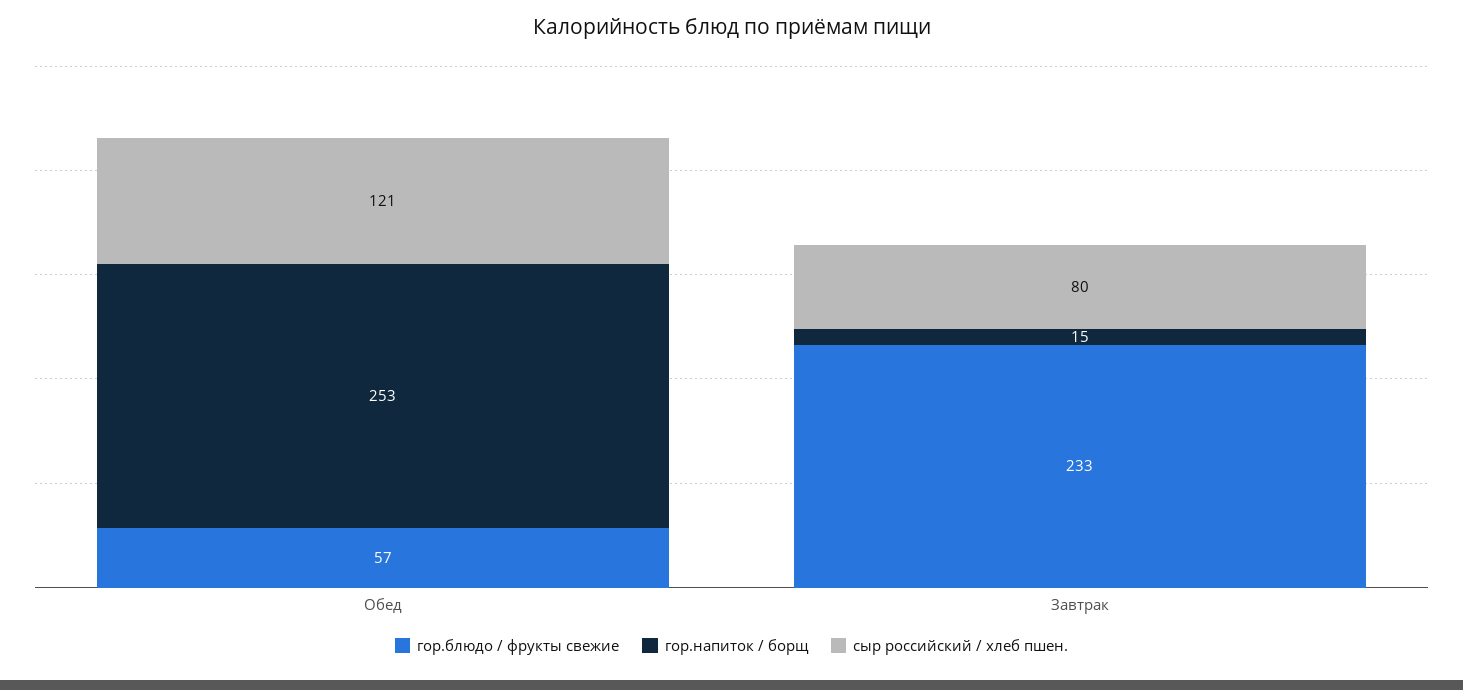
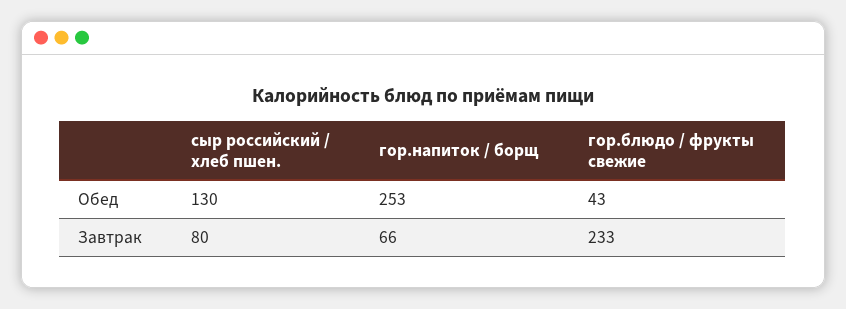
гор.блюдо / фрукты свежие, Обед: 57 -> 43
сыр российский / хлеб пшен., Обед: 121 -> 130
гор.напиток / борщ, Завтрак: 15 -> 66

